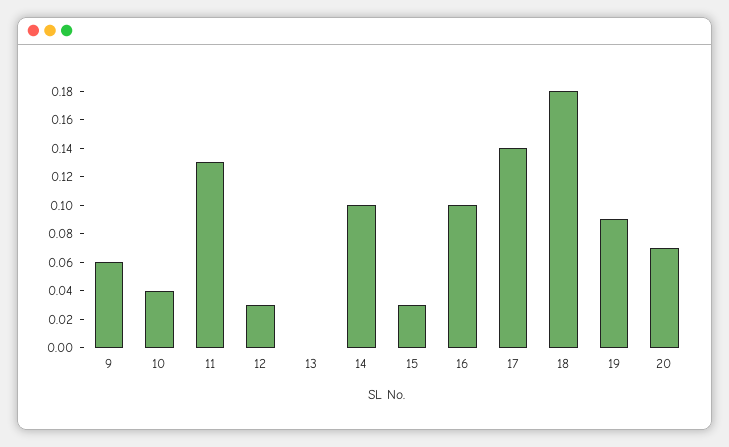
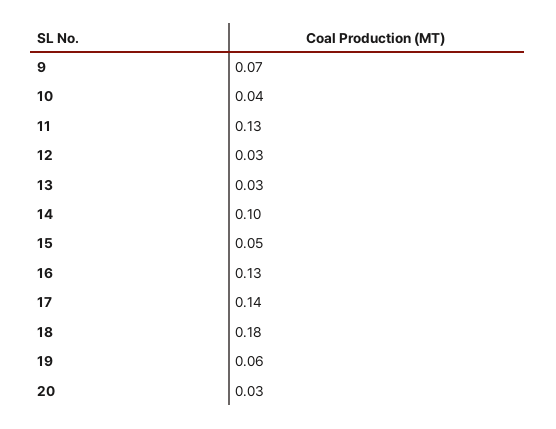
9: 0.06 -> 0.07
13: 0 -> 0.03
15: 0.03 -> 0.05
16: 0.1 -> 0.13
19: 0.09 -> 0.06
20: 0.07 -> 0.03

